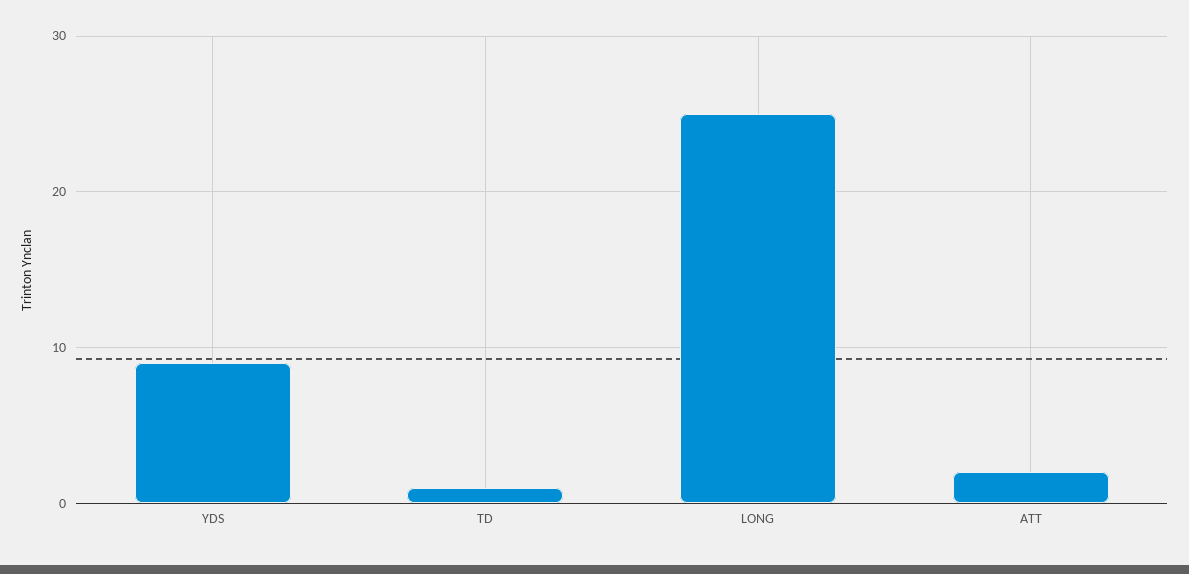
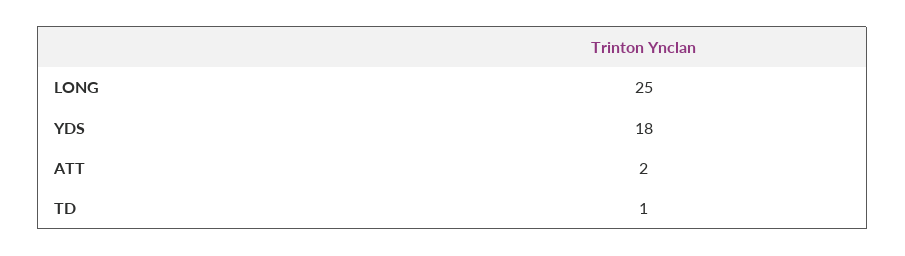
YDS: 9 -> 18

